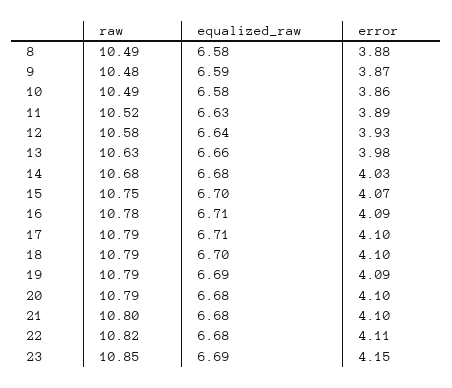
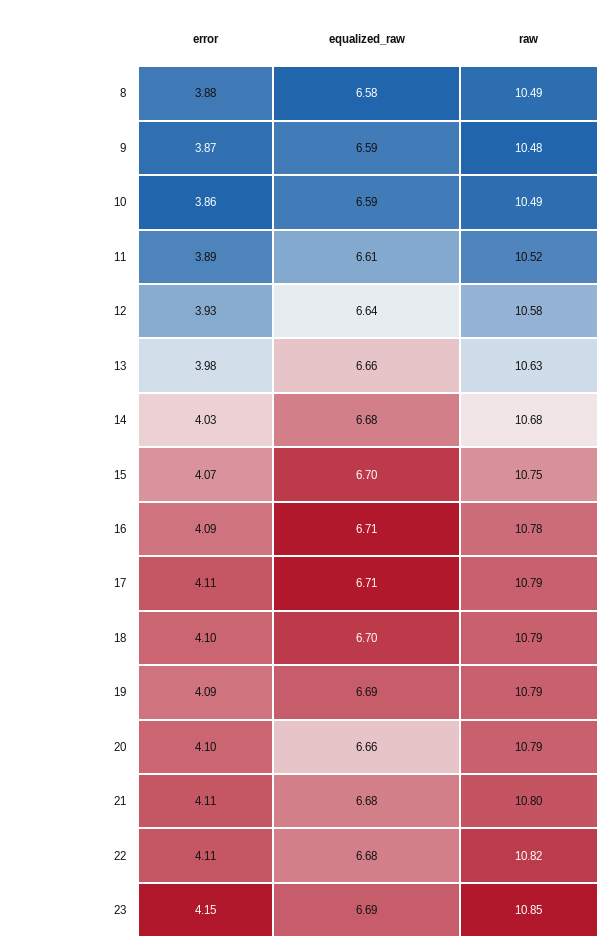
equalized_raw, 10: 6.58 -> 6.59
equalized_raw, 11: 6.63 -> 6.61
error, 17: 4.1 -> 4.11
equalized_raw, 20: 6.68 -> 6.66
error, 21: 4.1 -> 4.11

